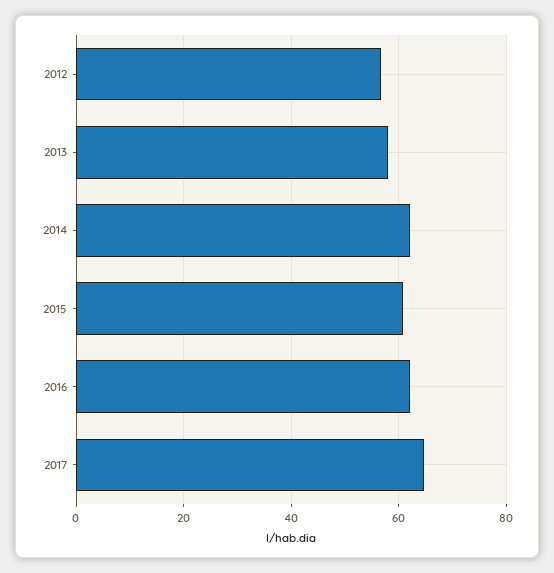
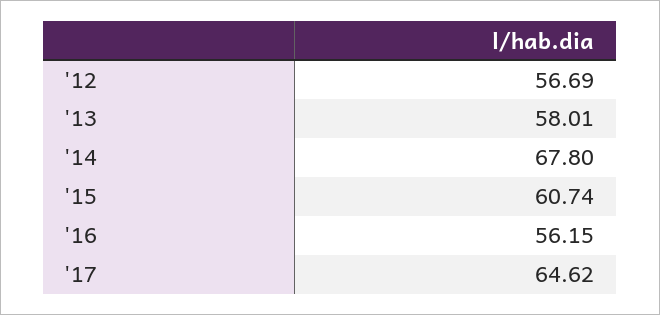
2014: 62 -> 67.8
2016: 62 -> 56.15

